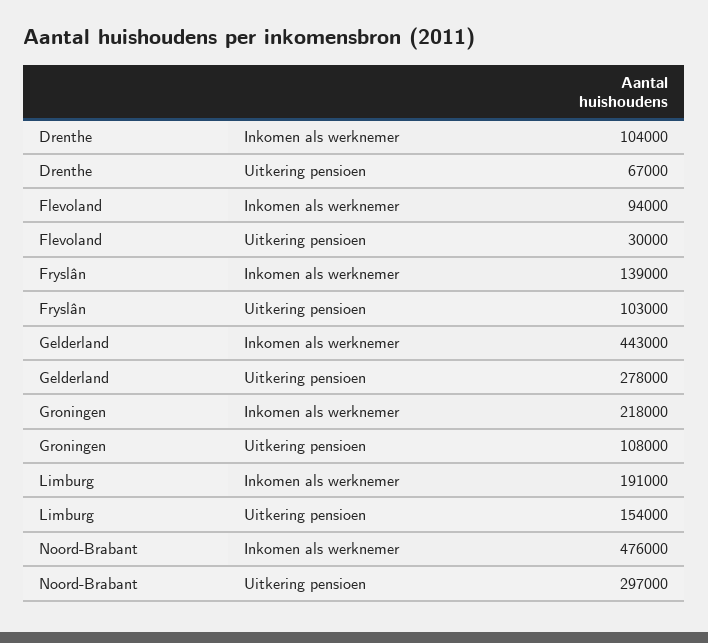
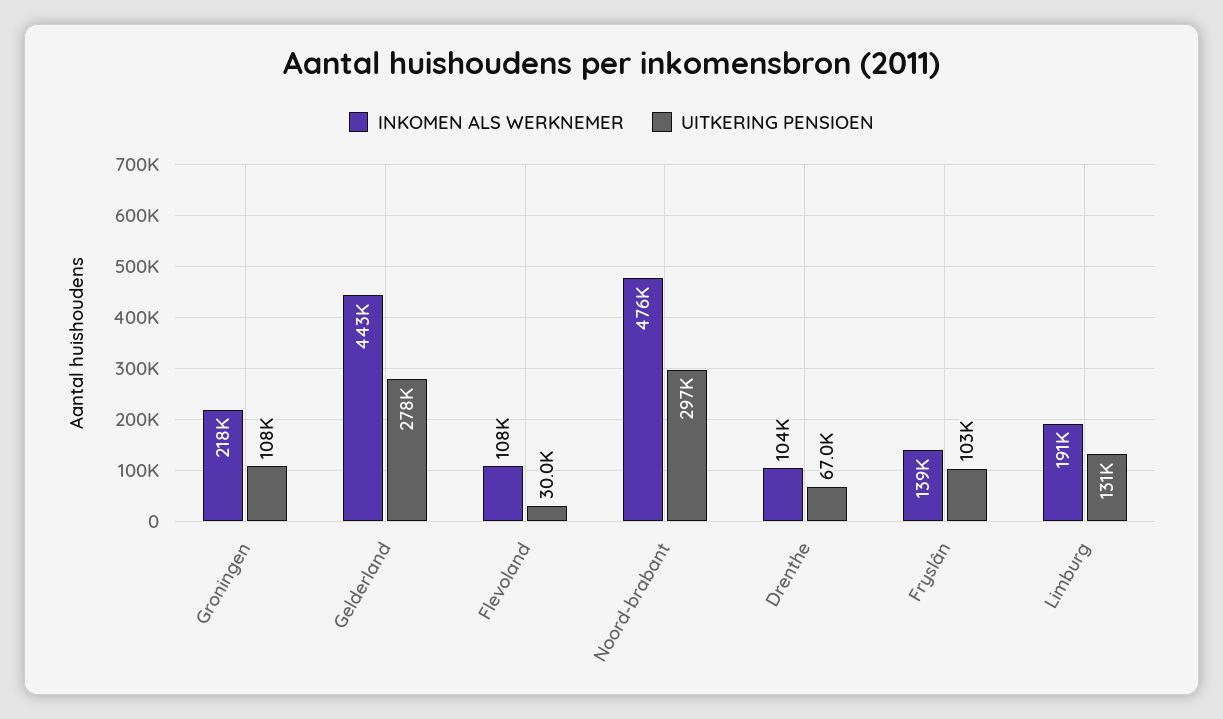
Inkomen als werknemer, Flevoland: 94000 -> 108000
Uitkering pensioen, Limburg: 154000 -> 131000

